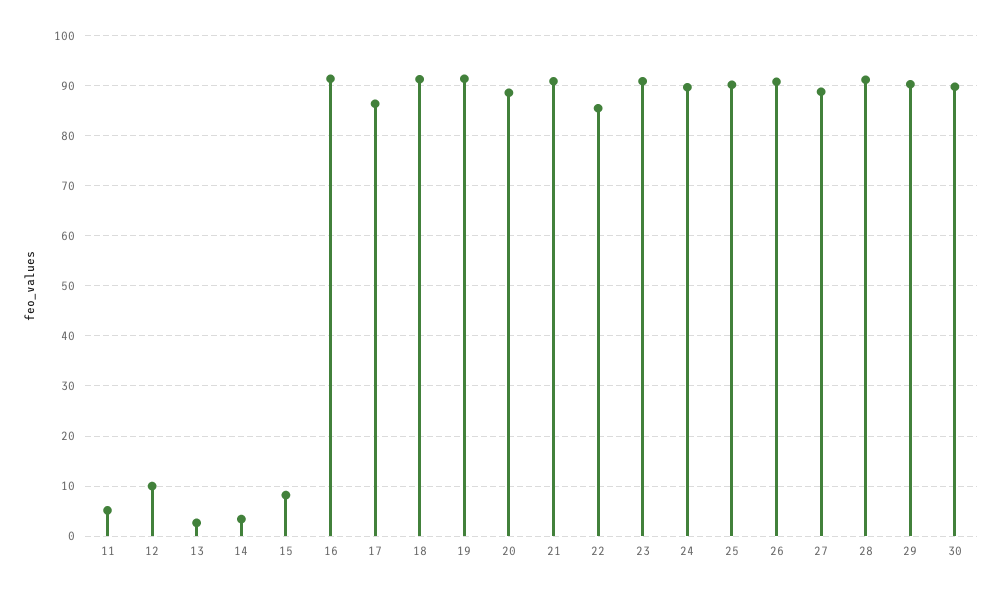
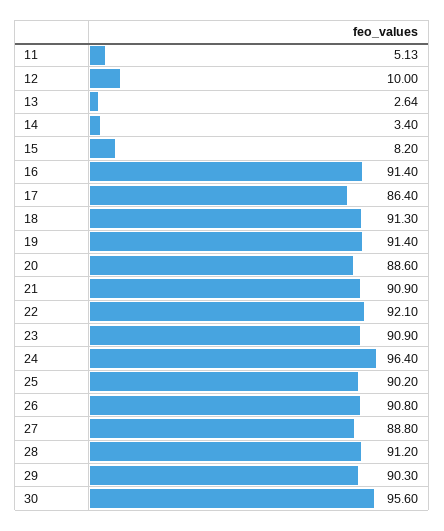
22: 86 -> 92.1
24: 90 -> 96.4
30: 90 -> 95.6

